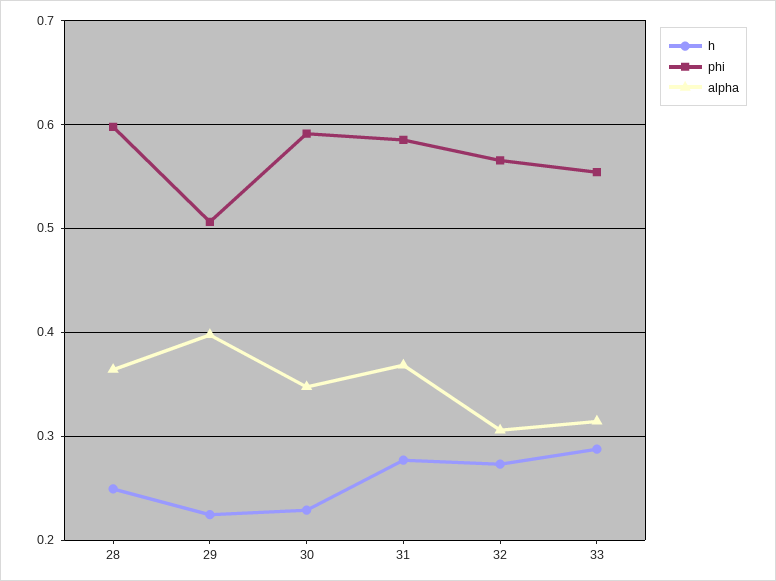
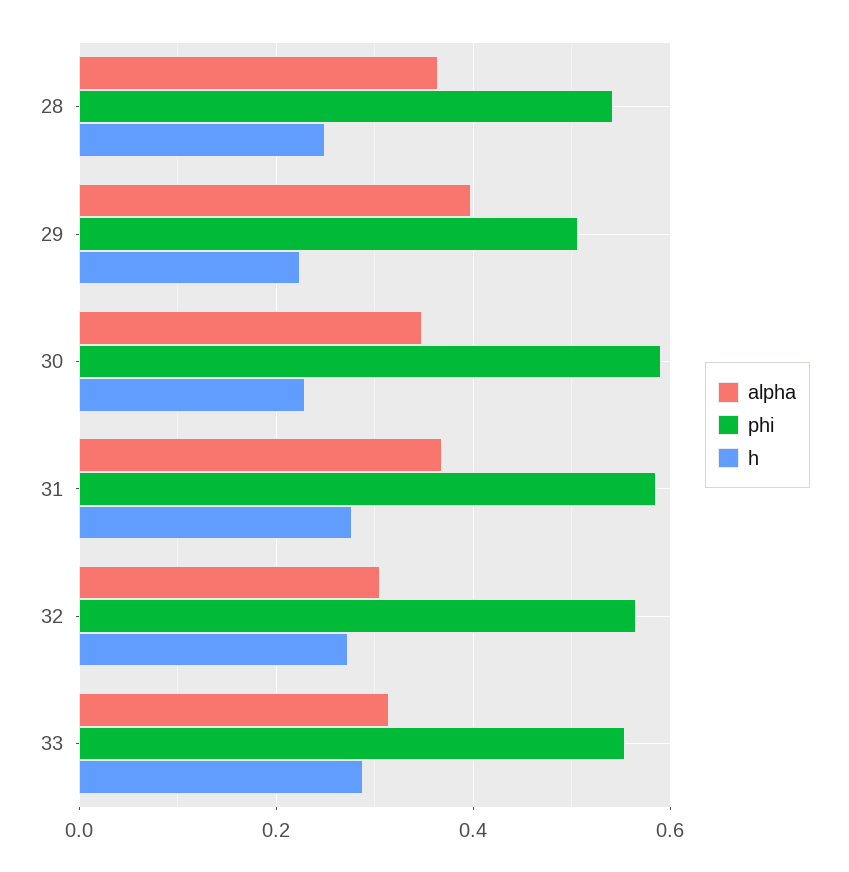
phi, 28: 0.6 -> 0.54

